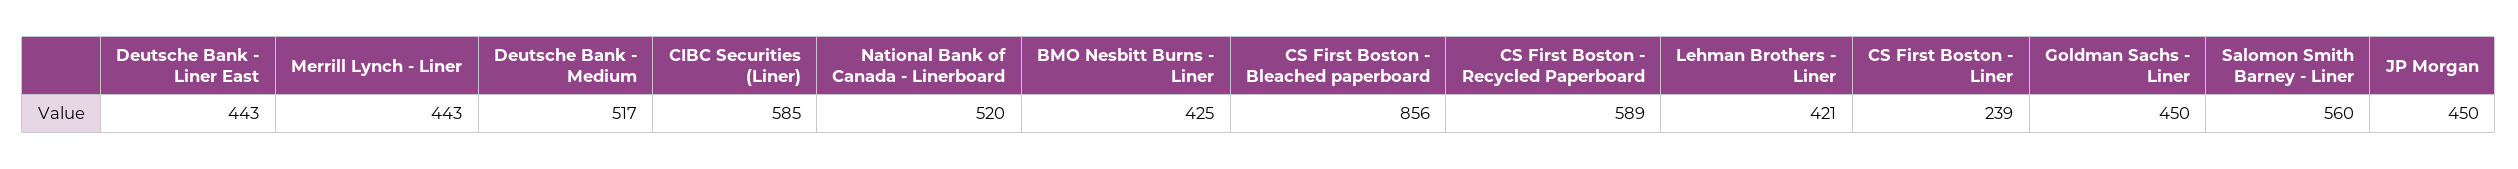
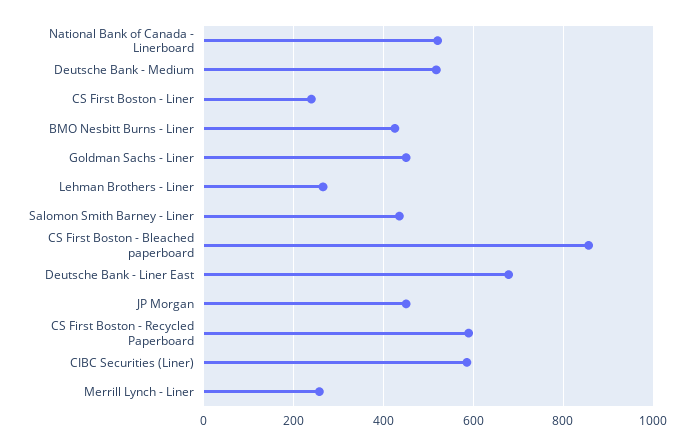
Deutsche Bank - Liner East: 443 -> 680
Merrill Lynch - Liner: 443 -> 260
Lehman Brothers - Liner: 421 -> 260
Salomon Smith Barney - Liner: 560 -> 440

